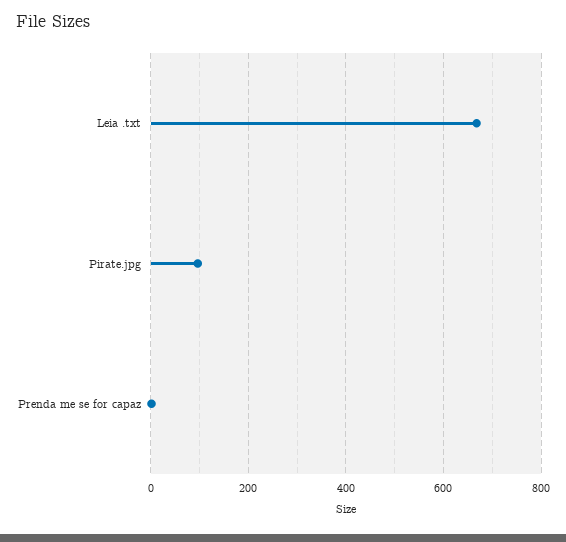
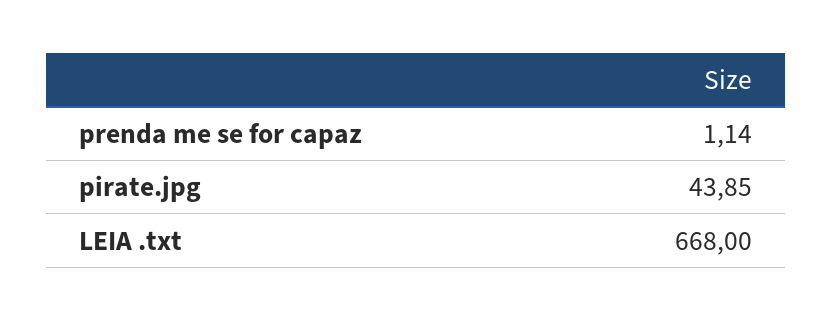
Pirate.jpg: 100 -> 43.85

